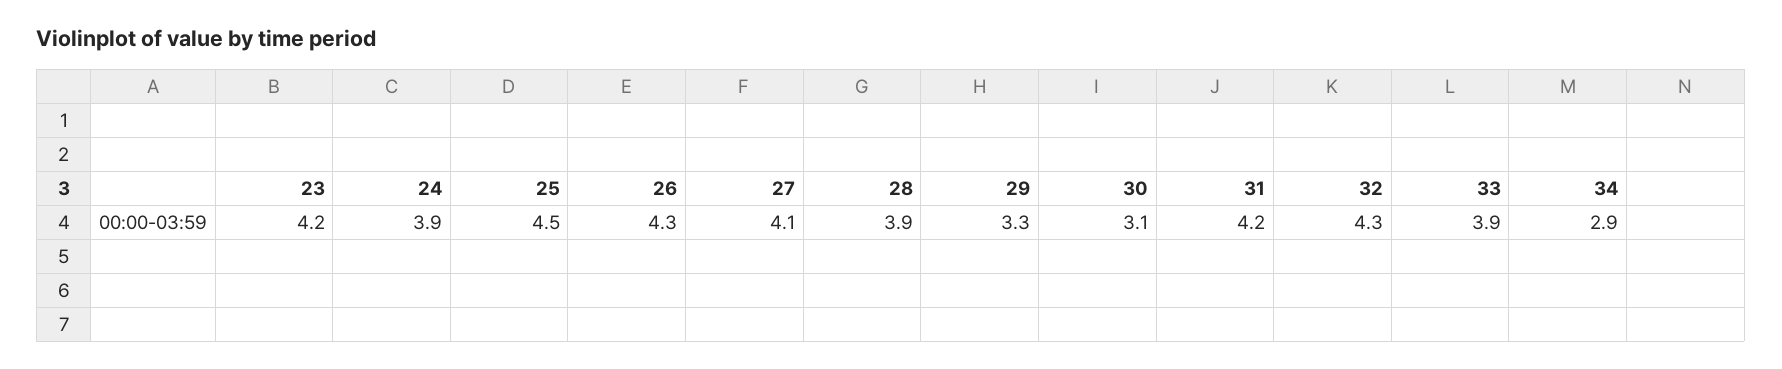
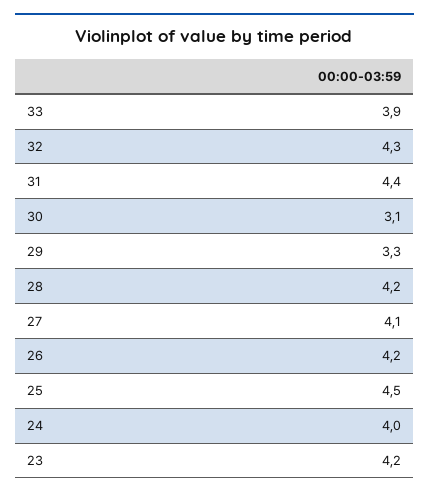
24: 3.9 -> 4
26: 4.3 -> 4.2
28: 3.9 -> 4.2
31: 4.2 -> 4.4
34: 2.9 -> none

